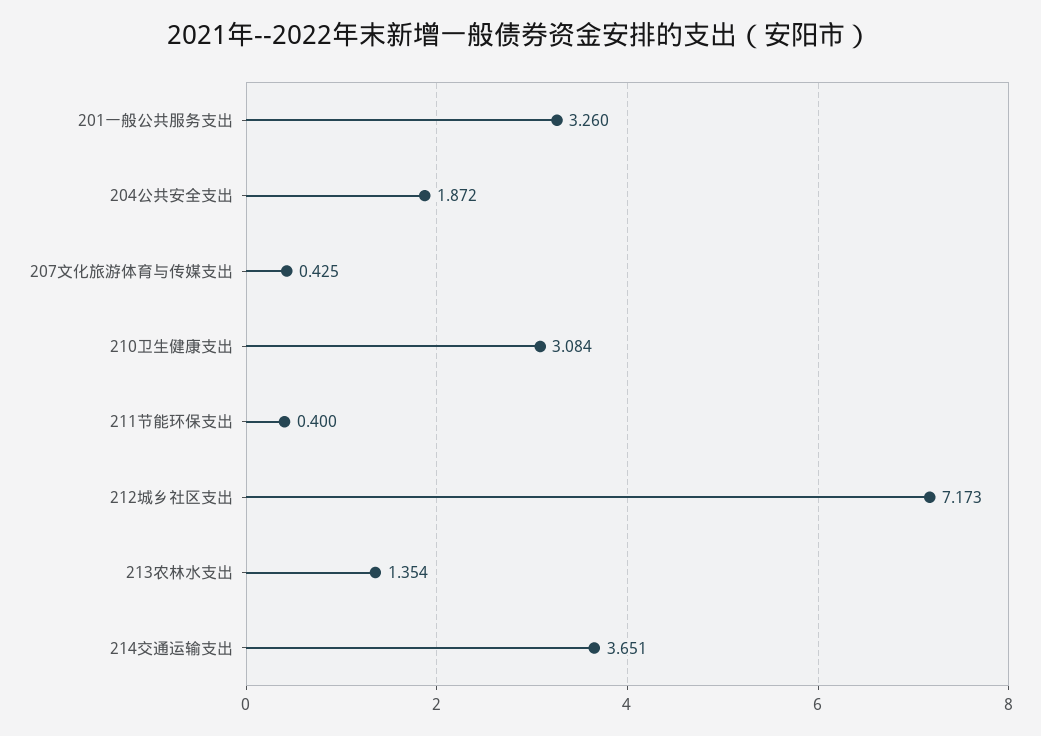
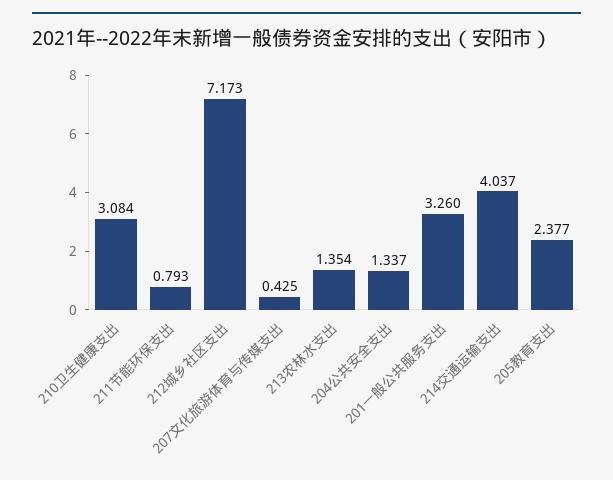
204公共安全支出: 1.872 -> 1.337
211节能环保支出: 0.4 -> 0.793
214交通运输支出: 3.651 -> 4.037
205教育支出: none -> 2.377

